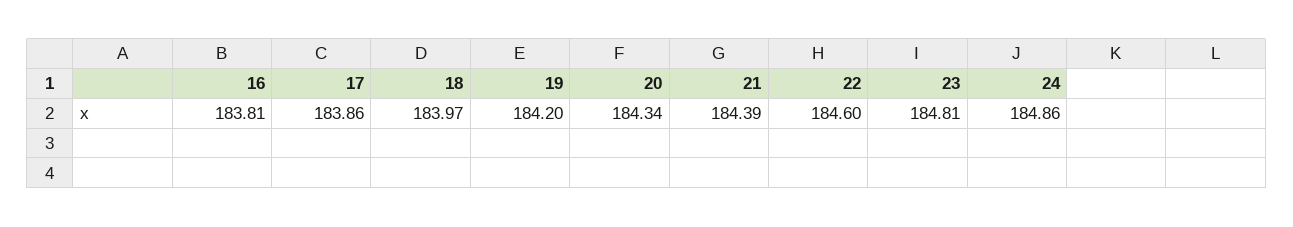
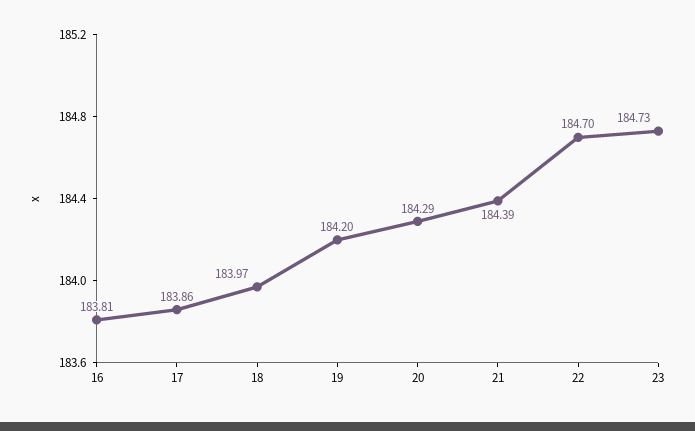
20: 184.34 -> 184.29
22: 184.6 -> 184.7
23: 184.81 -> 184.73
24: 184.86 -> none

